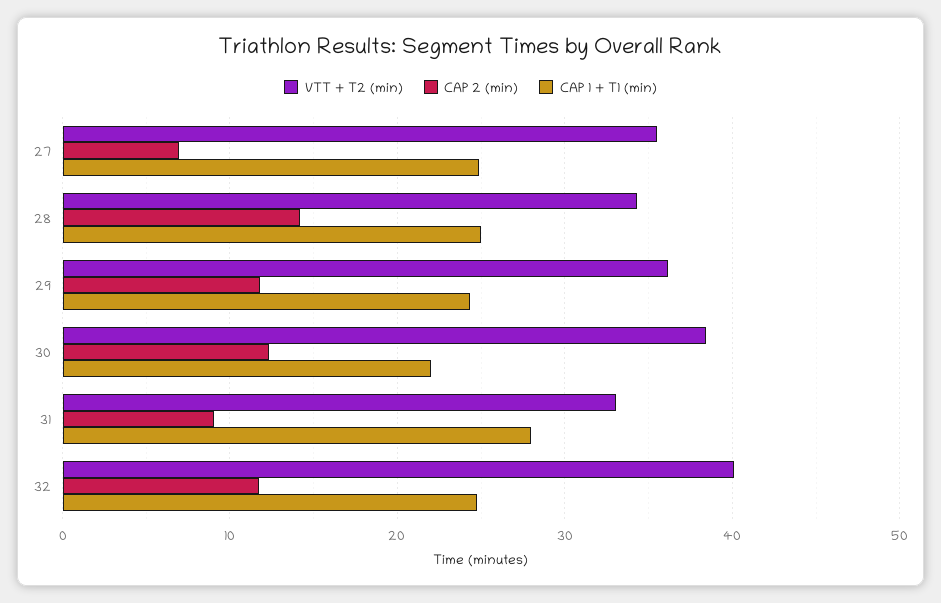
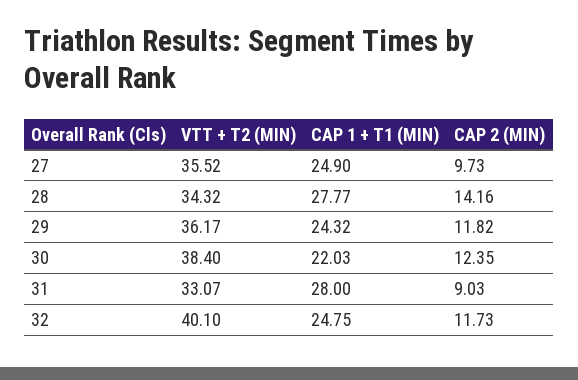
CAP 2 (min), 27: 7 -> 9.73
CAP 1 + T1 (min), 28: 25 -> 27.77

